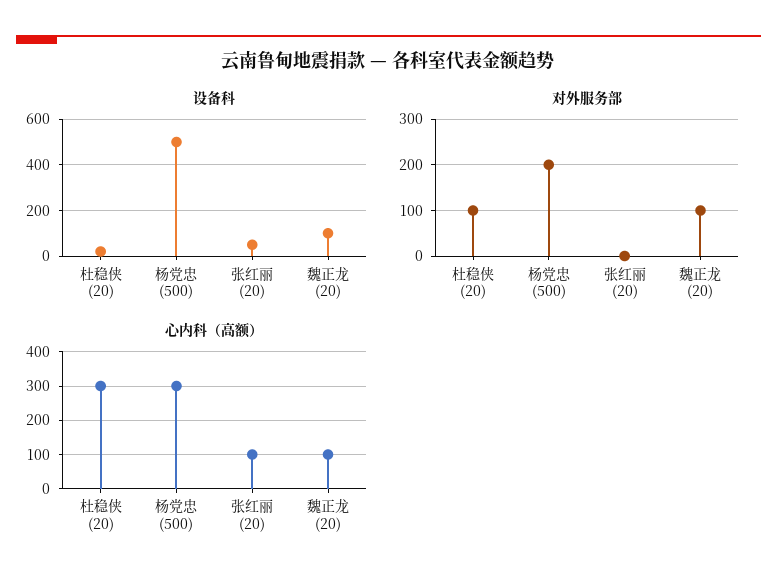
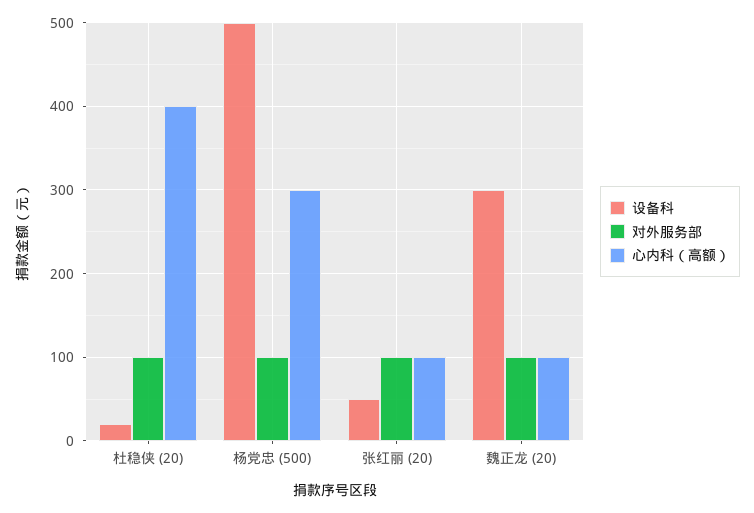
设备科, 魏正龙 (20): 100 -> 300
对外服务部, 杨党忠 (500): 200 -> 100
对外服务部, 张红丽 (20): 0 -> 100
心内科（高额）, 杜稳侠 (20): 300 -> 400

